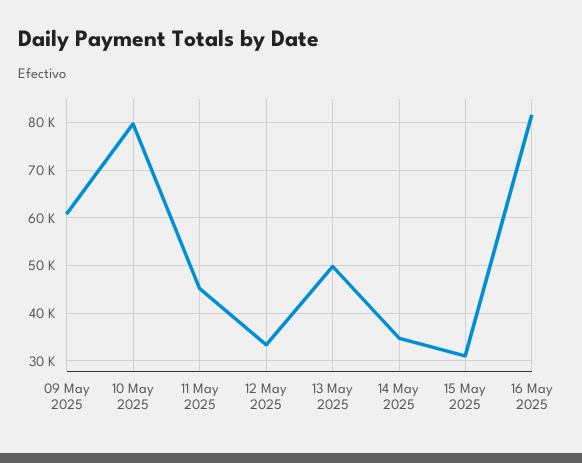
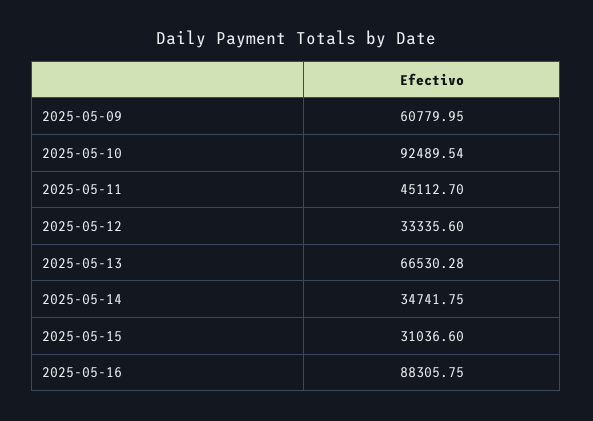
10 May 2025: 80000 -> 92489.54
13 May 2025: 50000 -> 66530.28
16 May 2025: 82000 -> 88305.75

